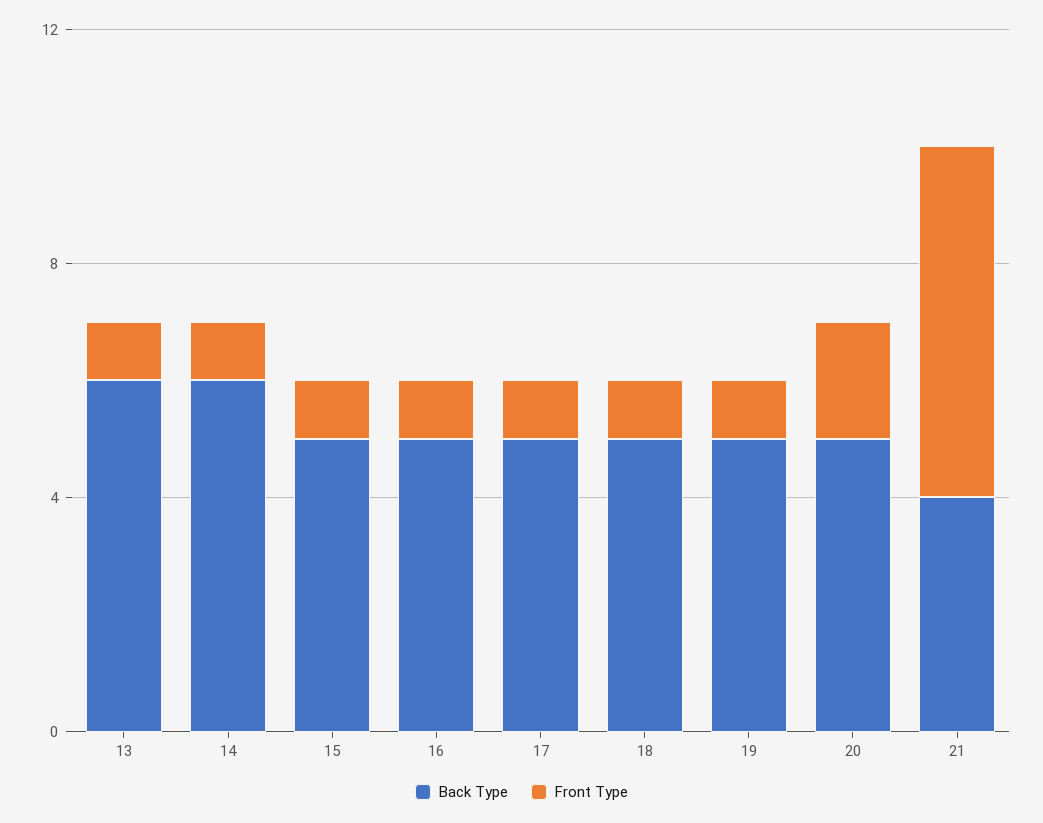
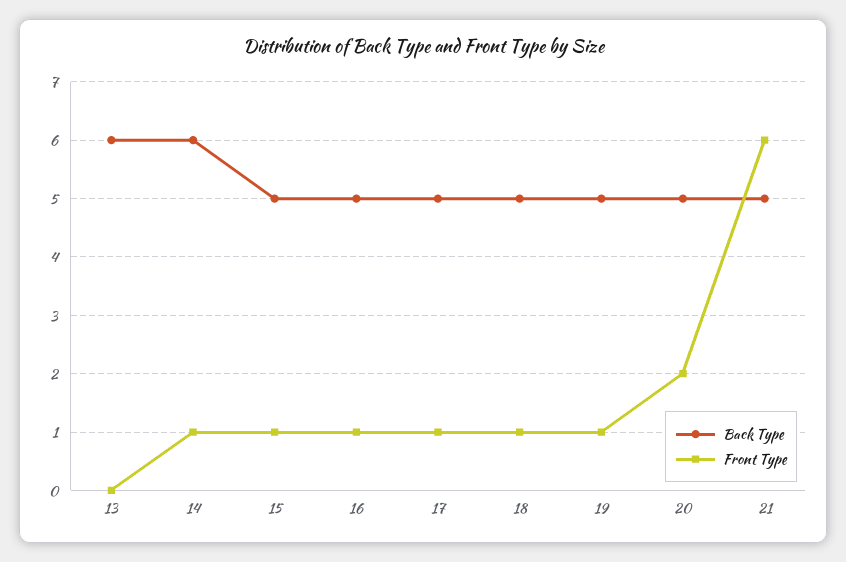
Front Type, 13: 1 -> 0
Back Type, 21: 4 -> 5

